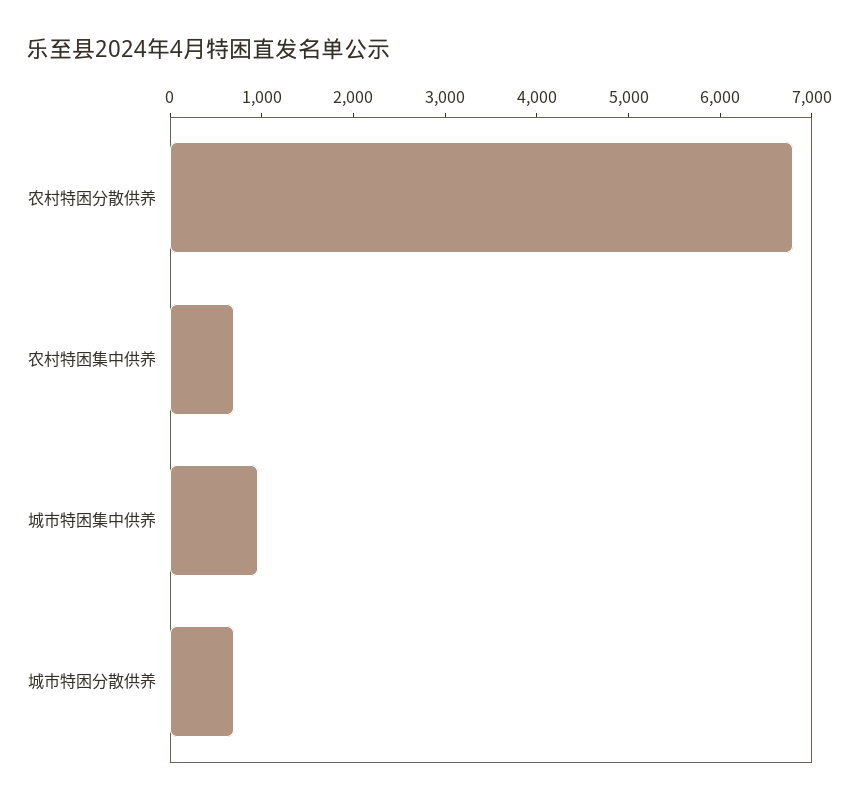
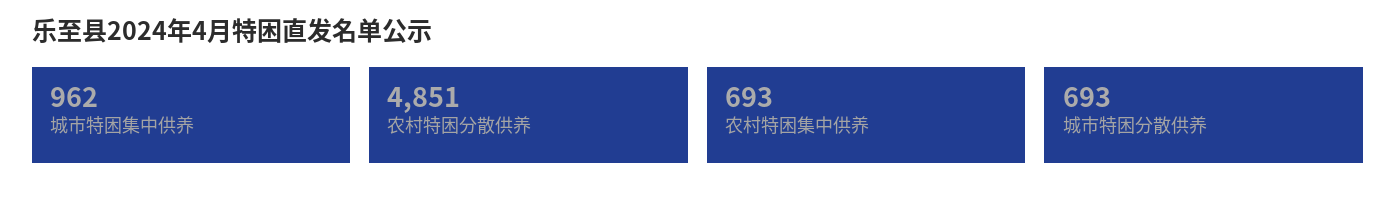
农村特困分散供养: 6800 -> 4851

